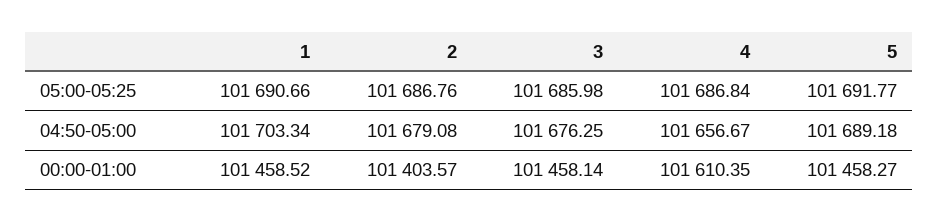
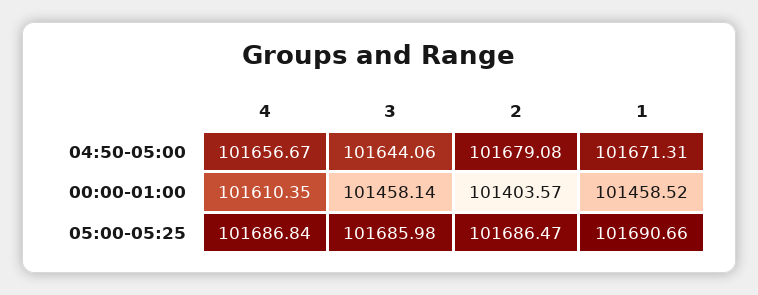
2, 05:00-05:25: 101686.76 -> 101686.47
5, 05:00-05:25: 101691.77 -> none
1, 04:50-05:00: 101703.34 -> 101671.31
3, 04:50-05:00: 101676.25 -> 101644.06
5, 04:50-05:00: 101689.18 -> none
5, 00:00-01:00: 101458.27 -> none

